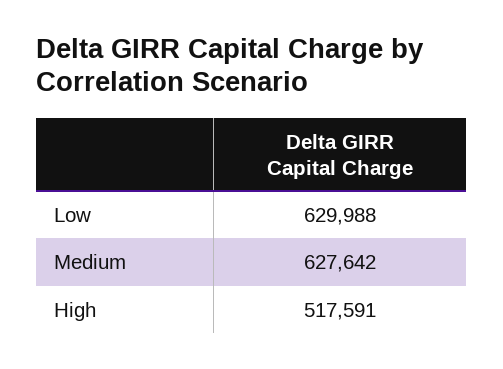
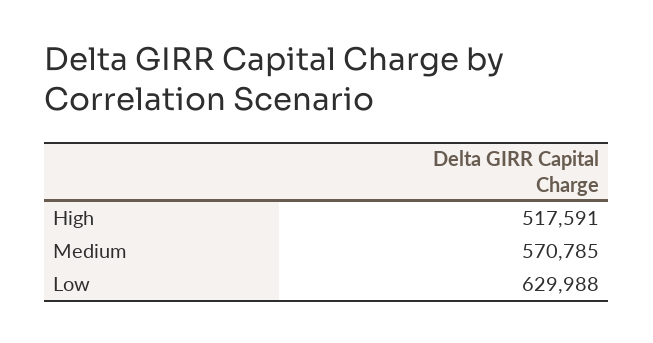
Medium: 627642 -> 570785

